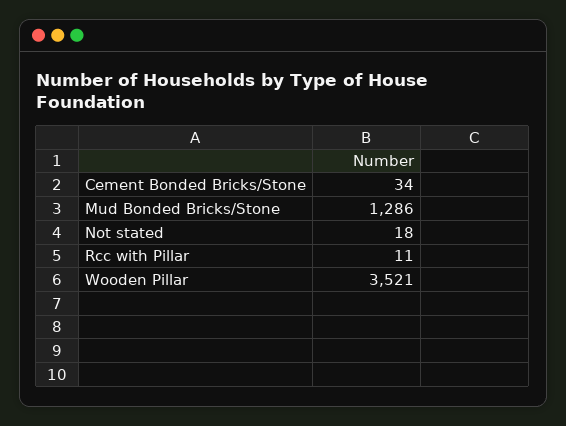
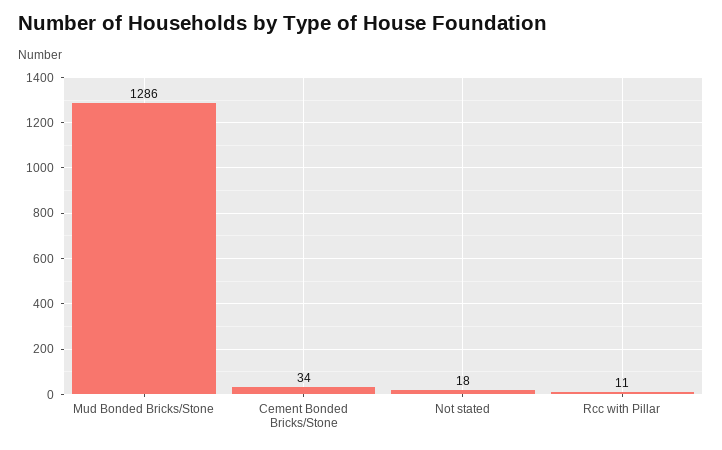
Wooden Pillar: 3521 -> none

